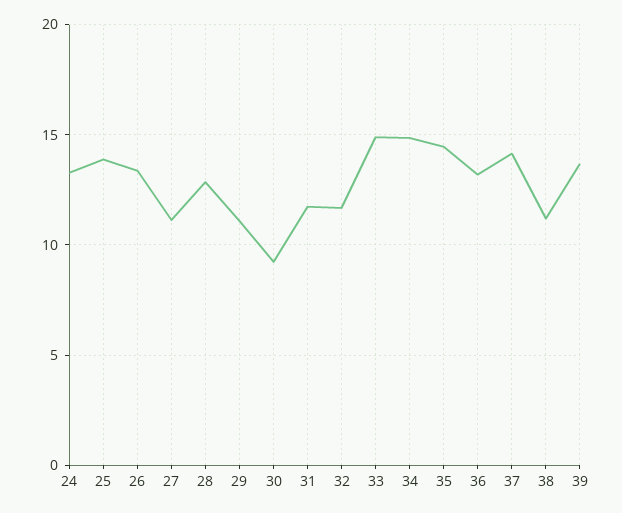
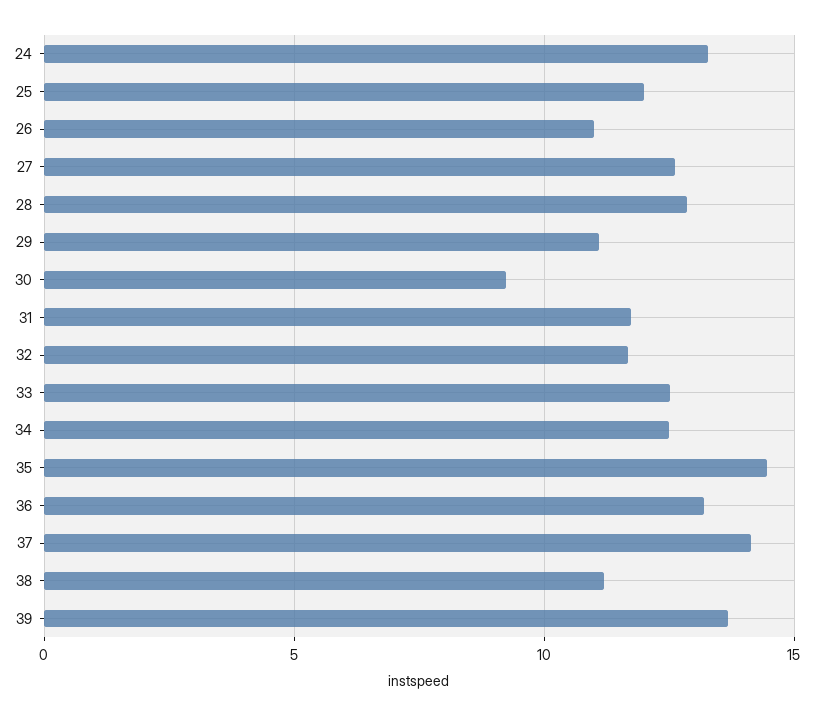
25: 14 -> 12
26: 13.5 -> 11
27: 11 -> 12.5
33: 15 -> 12.5
34: 15 -> 12.5

